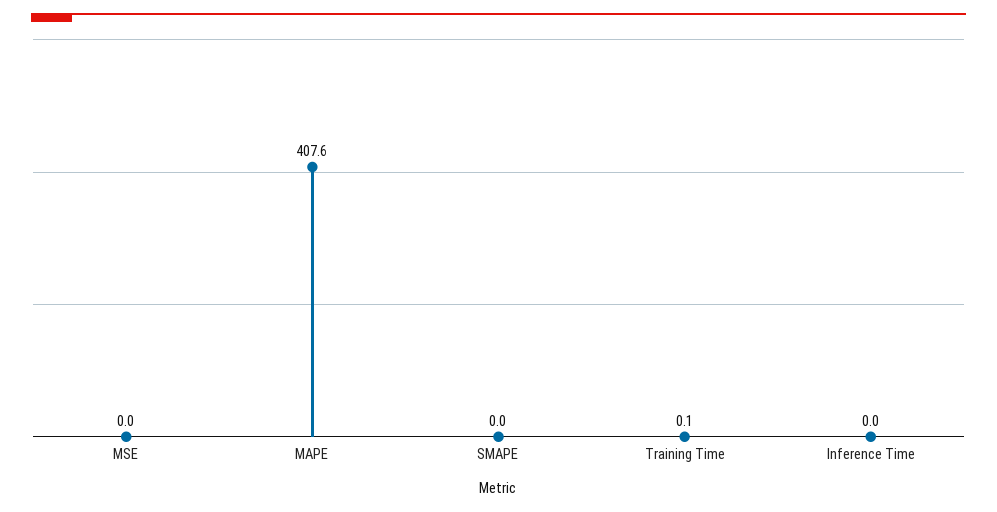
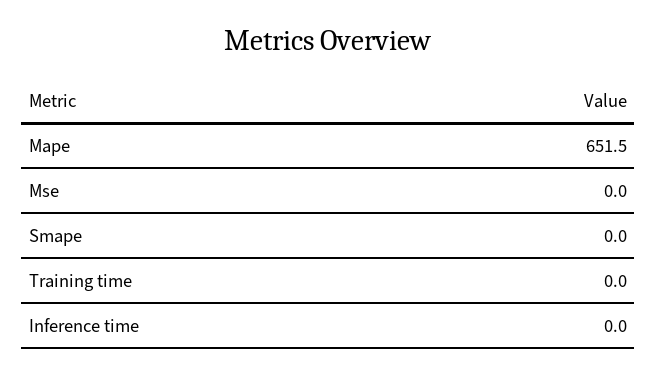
MAPE: 407.6 -> 651.5
Training Time: 0.1 -> 0

